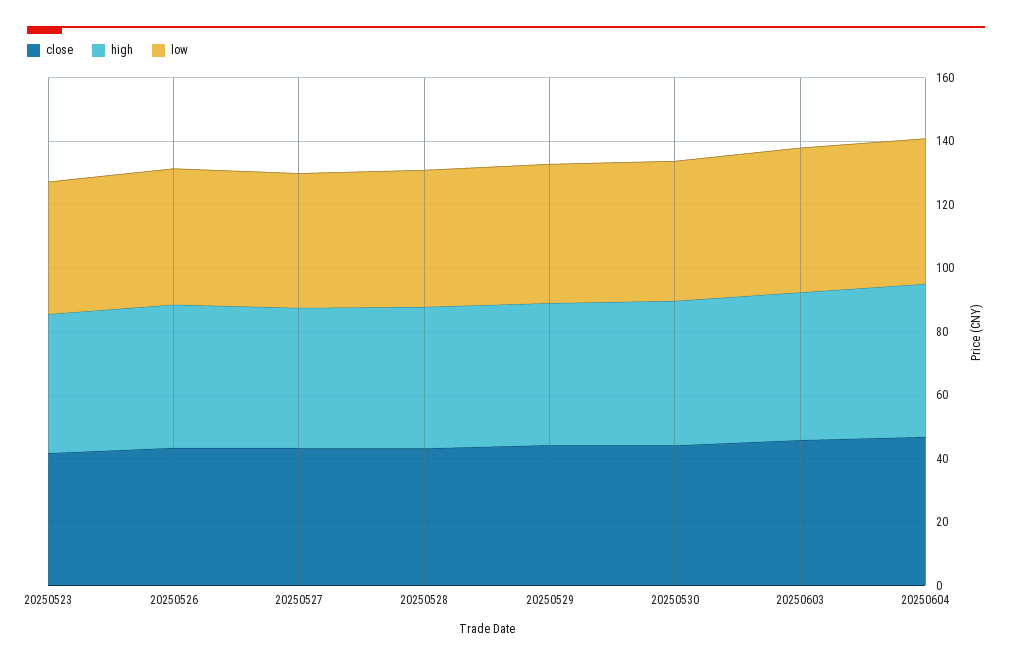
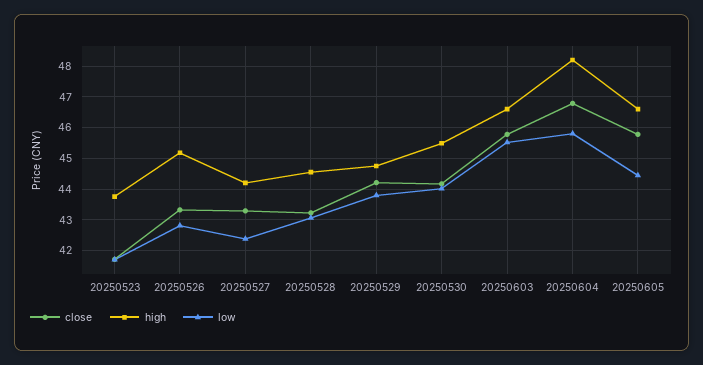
close, 20250605: none -> 45.8
high, 20250605: none -> 46.6
low, 20250605: none -> 44.4

